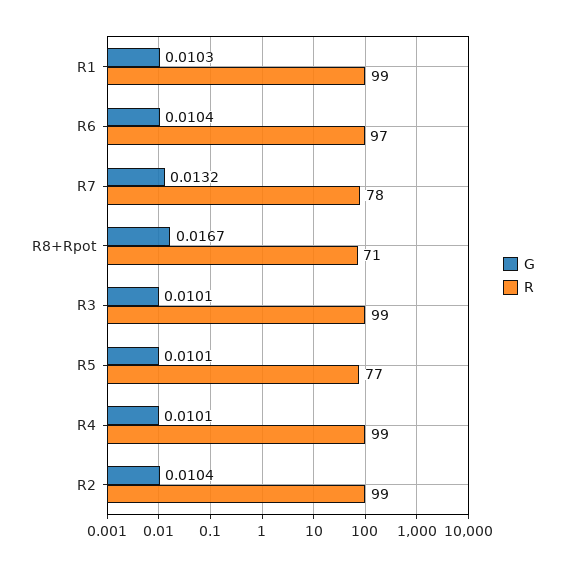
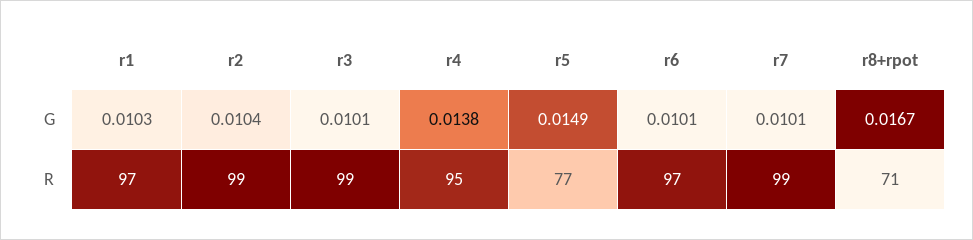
R, R1: 99 -> 97
G, R6: 0.0104 -> 0.0101
G, R7: 0.0132 -> 0.0101
R, R7: 78 -> 99
G, R5: 0.0101 -> 0.0149
G, R4: 0.0101 -> 0.0138
R, R4: 99 -> 95

